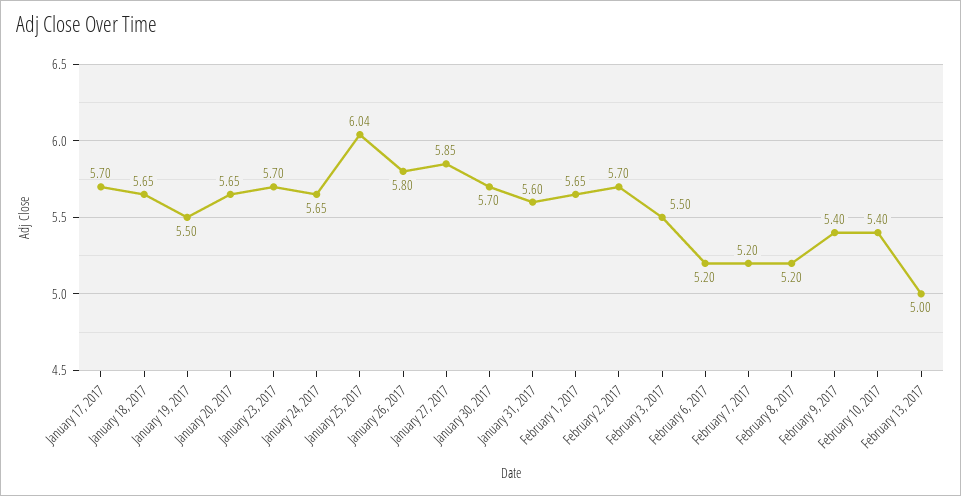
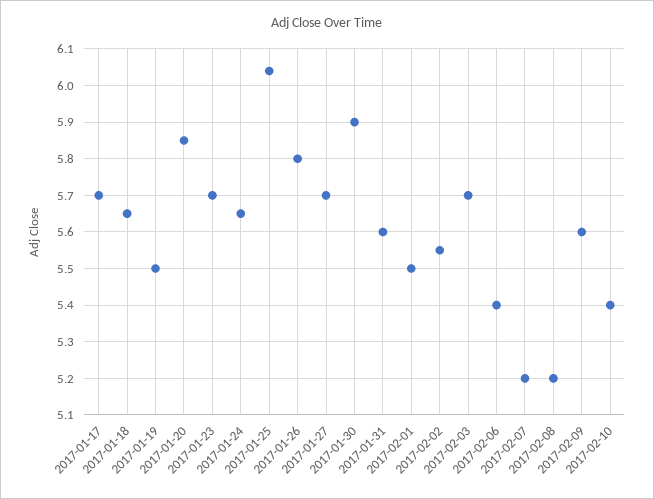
January 20, 2017: 5.65 -> 5.85
January 27, 2017: 5.85 -> 5.7
January 30, 2017: 5.7 -> 5.9
February 1, 2017: 5.65 -> 5.5
February 2, 2017: 5.7 -> 5.55
February 3, 2017: 5.5 -> 5.7
February 6, 2017: 5.2 -> 5.4
February 9, 2017: 5.4 -> 5.6
February 13, 2017: 5 -> none

